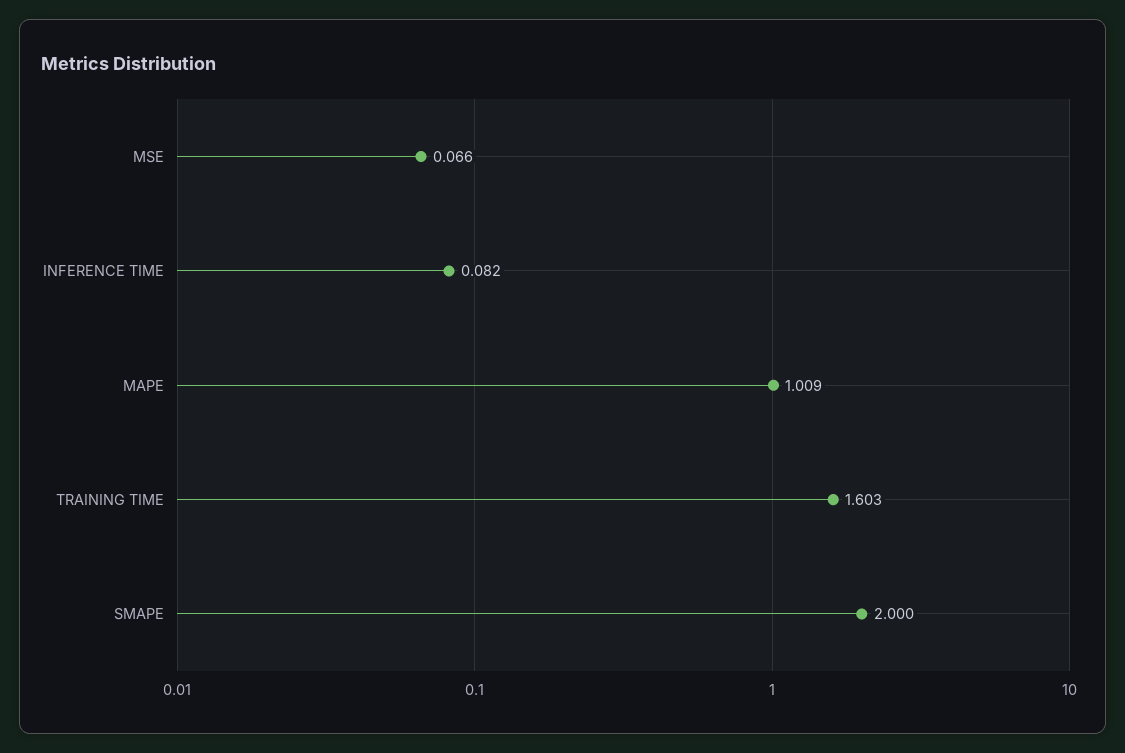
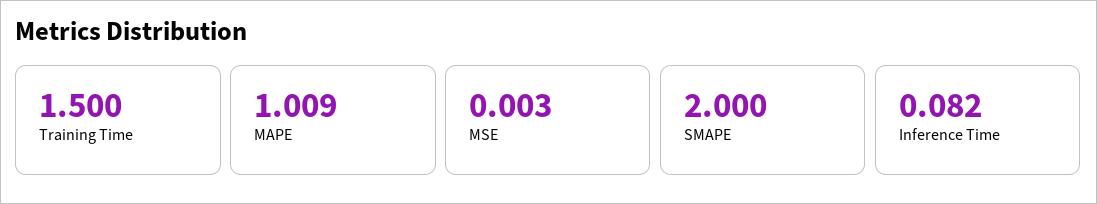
MSE: 0.066 -> 0.003
TRAINING TIME: 1.603 -> 1.5

